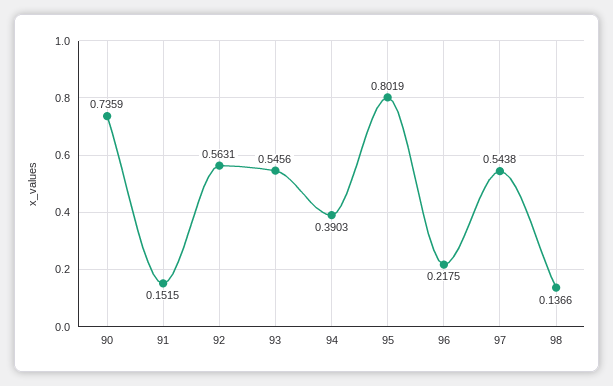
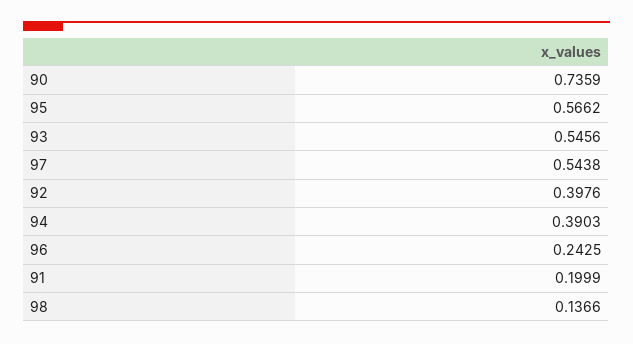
91: 0.1515 -> 0.1999
92: 0.5631 -> 0.3976
95: 0.8019 -> 0.5662
96: 0.2175 -> 0.2425

